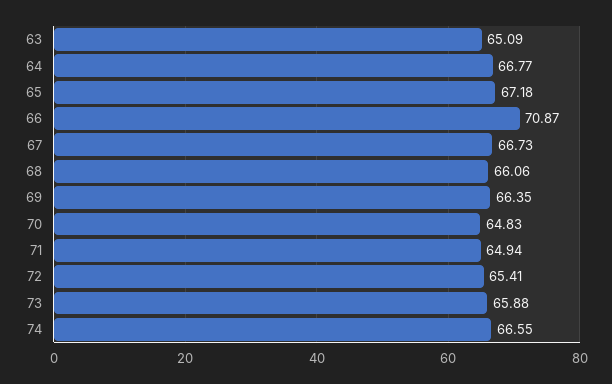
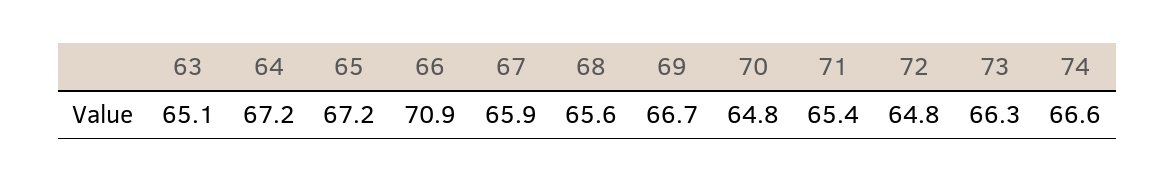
64: 66.77 -> 67.2
67: 66.73 -> 65.9
68: 66.06 -> 65.6
69: 66.35 -> 66.7
71: 64.94 -> 65.4
72: 65.41 -> 64.8
73: 65.88 -> 66.3

